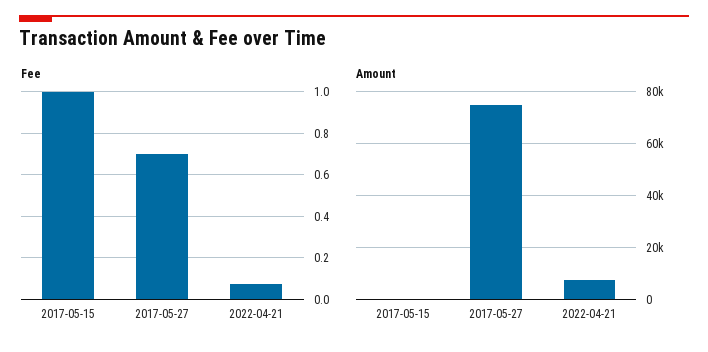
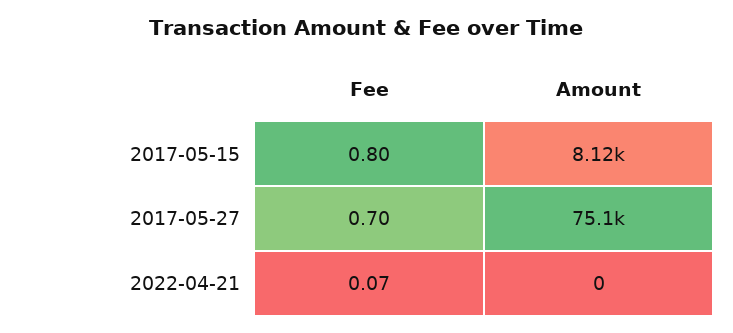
Fee, 2017-05-15: 1 -> 0.8
Amount, 2017-05-15: 0 -> 8120
Amount, 2022-04-21: 7500 -> 0

